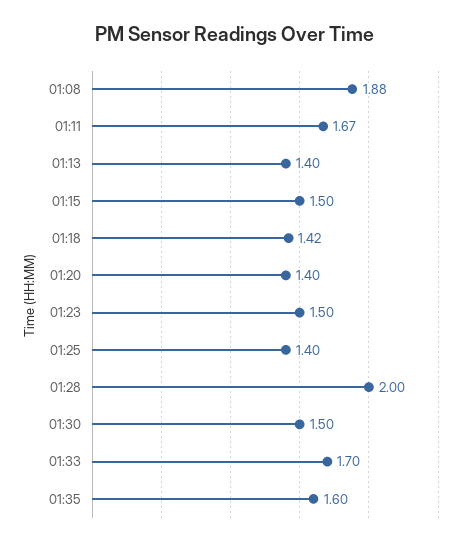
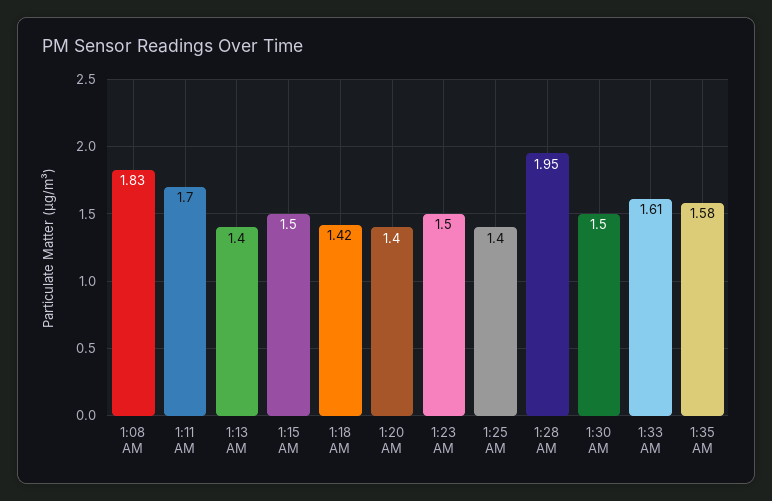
01:08: 1.88 -> 1.83
01:11: 1.67 -> 1.7
01:28: 2 -> 1.95
01:33: 1.7 -> 1.61
01:35: 1.6 -> 1.58

